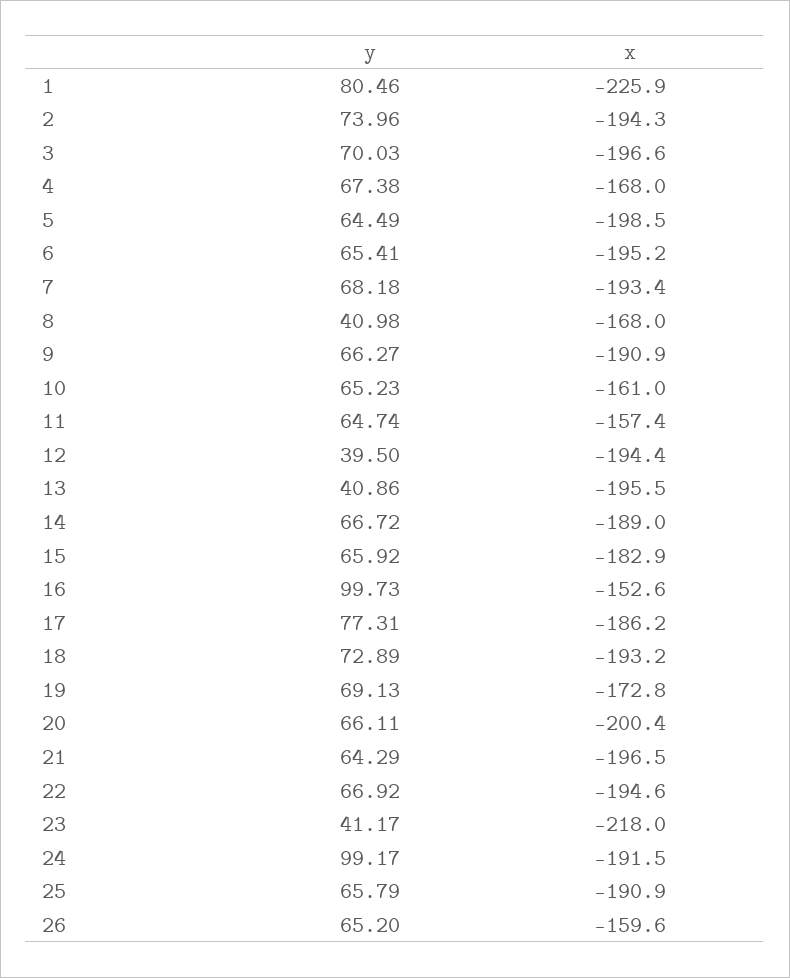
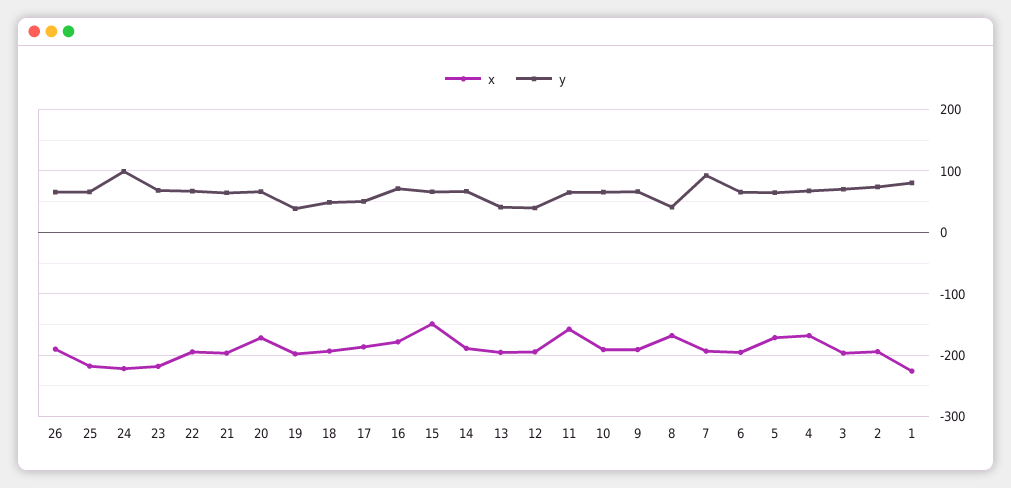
x, 5: -198.5 -> -170
y, 7: 68.18 -> 90
x, 10: -161 -> -190
x, 15: -182.9 -> -150
y, 16: 99.73 -> 70
x, 16: -152.6 -> -180
y, 17: 77.31 -> 50
y, 18: 72.89 -> 50
y, 19: 69.13 -> 40
x, 19: -172.8 -> -200
x, 20: -200.4 -> -170
y, 23: 41.17 -> 70
x, 24: -191.5 -> -220
x, 25: -190.9 -> -220
x, 26: -159.6 -> -190

